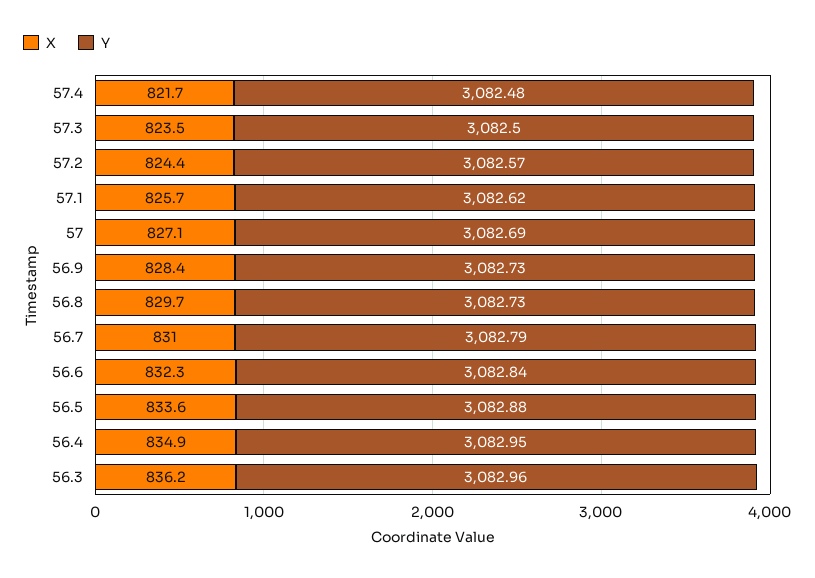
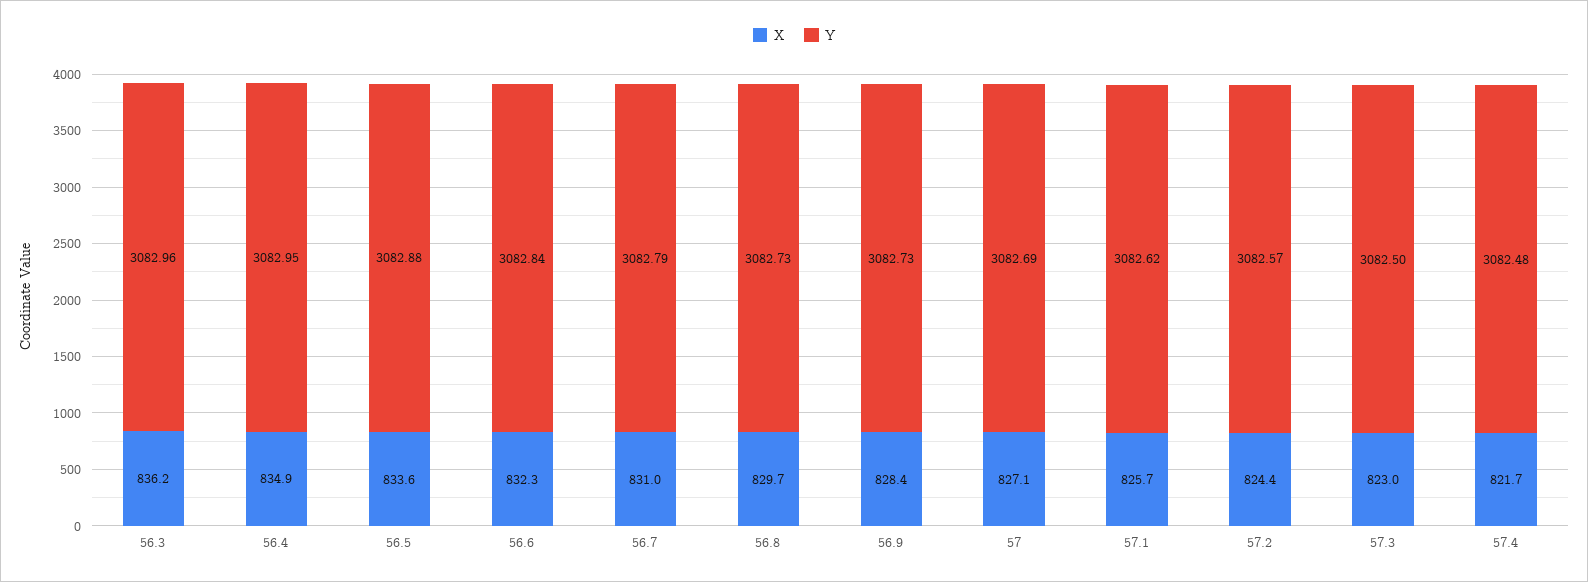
X, 57.3: 823.5 -> 823

